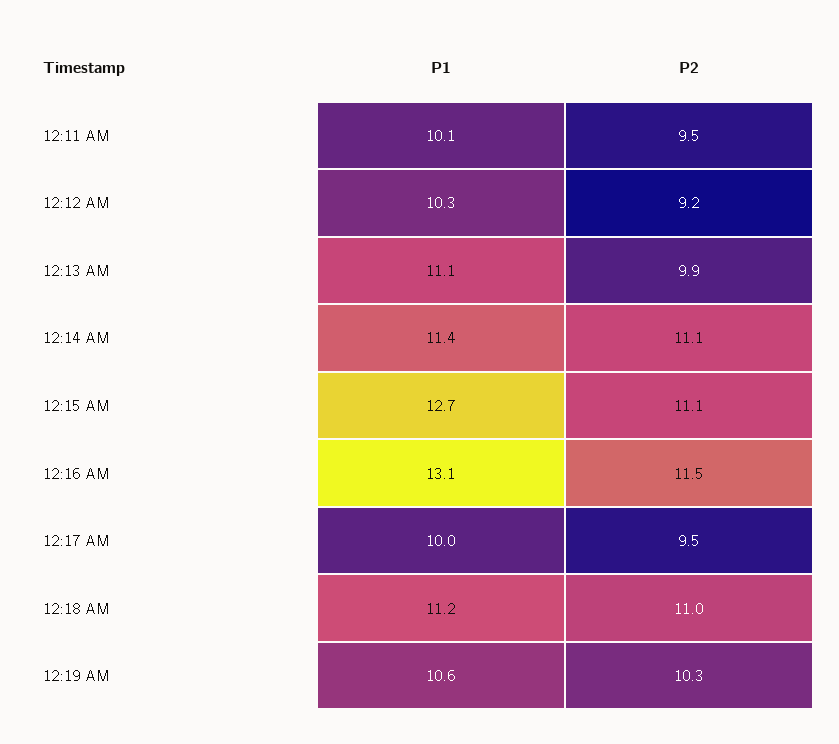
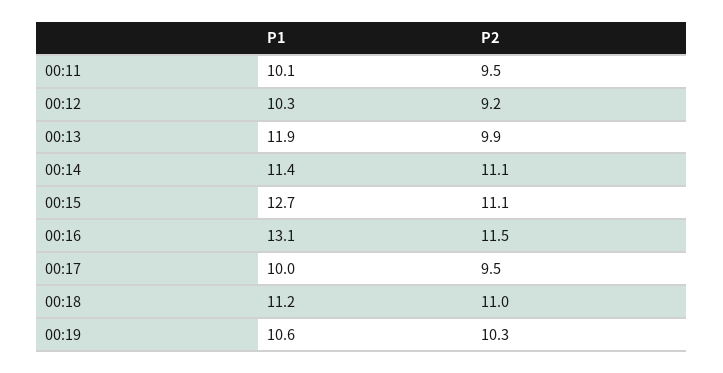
P1, 12:13 AM: 11.1 -> 11.9

